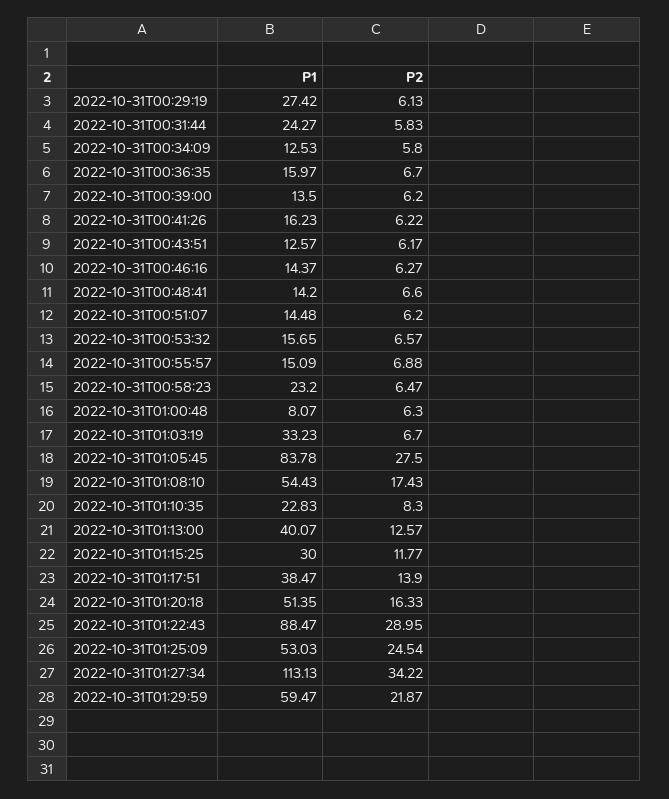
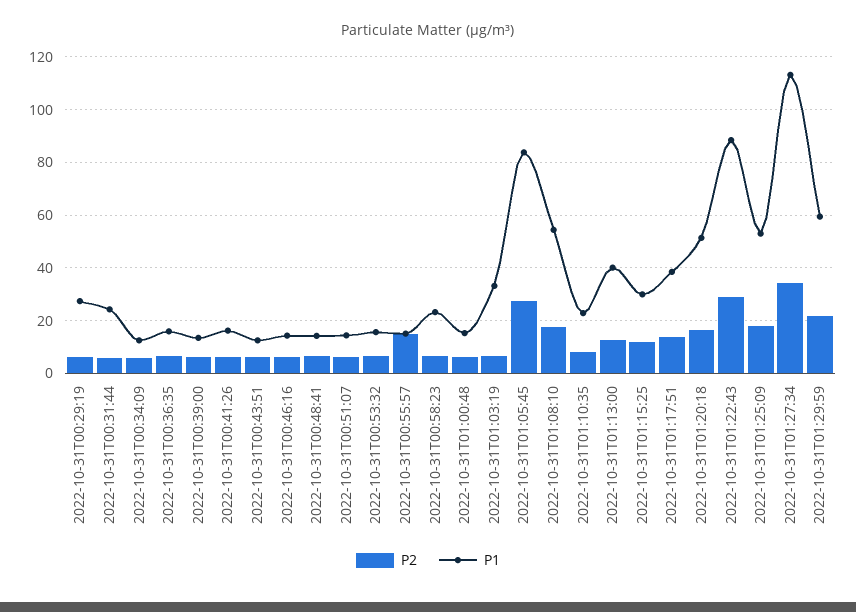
P2, 2022-10-31T00:55:57: 6.88 -> 15
P1, 2022-10-31T01:00:48: 8.07 -> 15
P2, 2022-10-31T01:25:09: 24.54 -> 17.5

